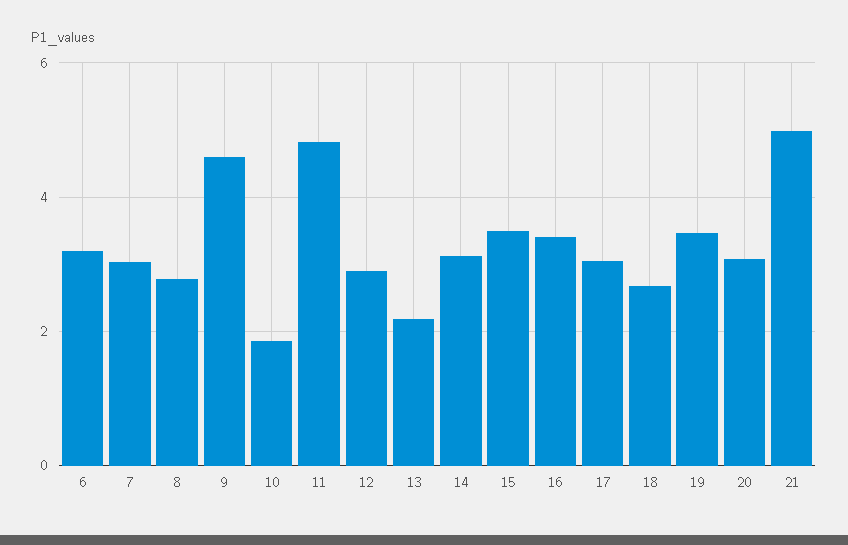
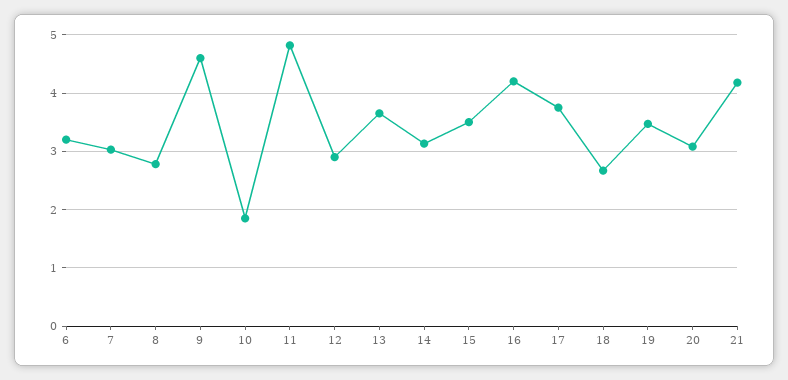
13: 2.2 -> 3.6
16: 3.4 -> 4.2
17: 3 -> 3.8
21: 5 -> 4.2

